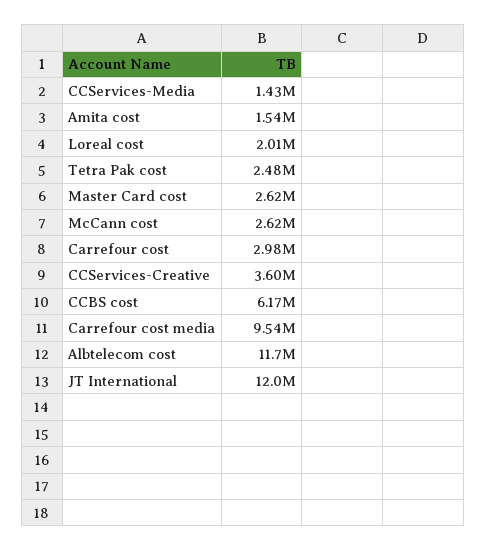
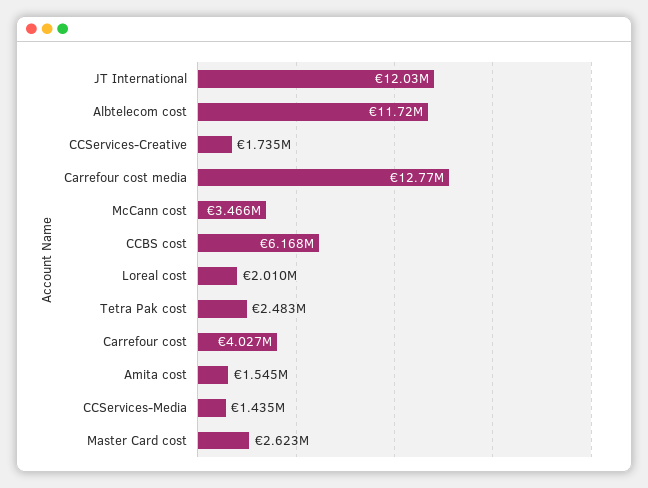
McCann cost: 2620000 -> 3466000
Carrefour cost: 2980000 -> 4027000
CCServices-Creative: 3600000 -> 1735000
Carrefour cost media: 9540000 -> 12770000

